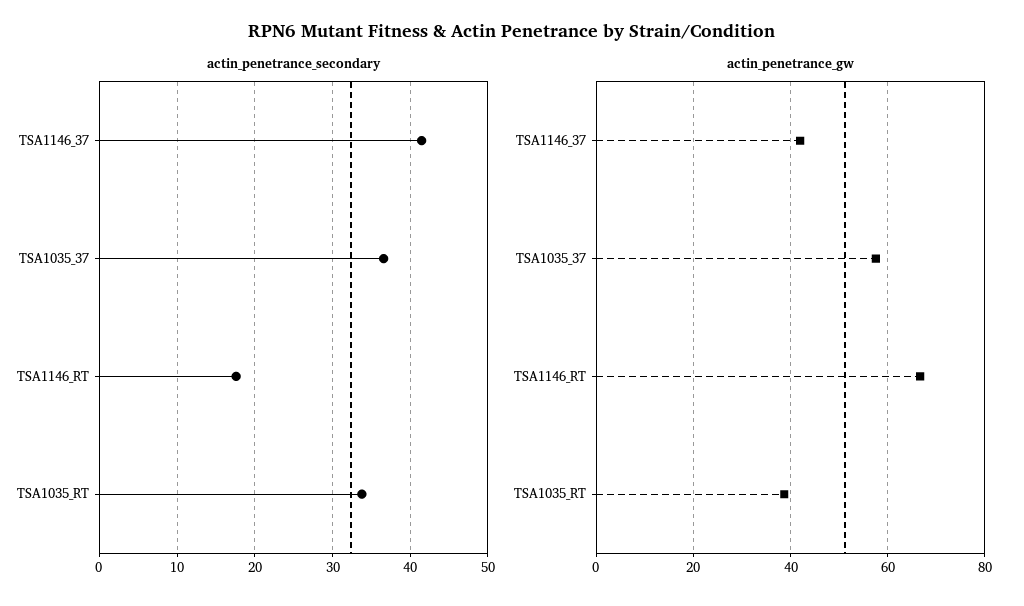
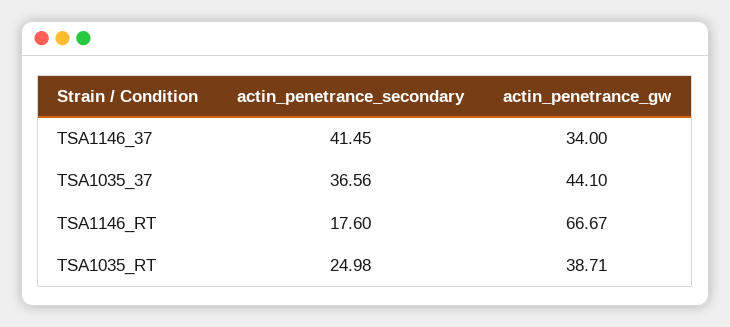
actin_penetrance_secondary, TSA1035_RT: 34 -> 24.98
actin_penetrance_gw, TSA1146_37: 42 -> 34
actin_penetrance_gw, TSA1035_37: 58 -> 44.1

